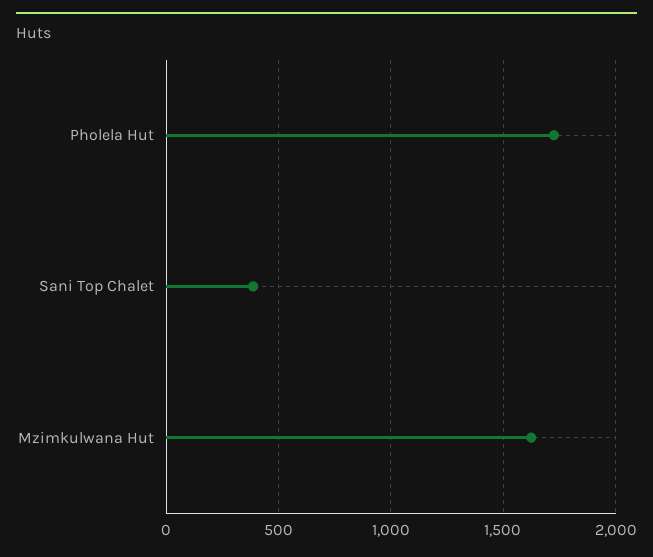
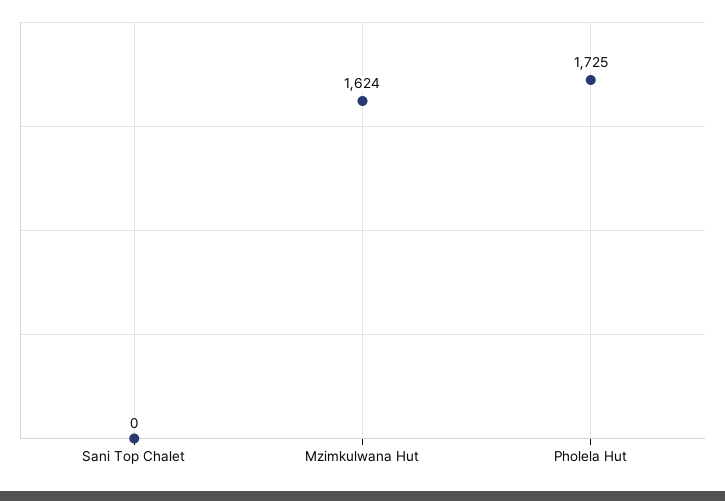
Sani Top Chalet: 400 -> 0

